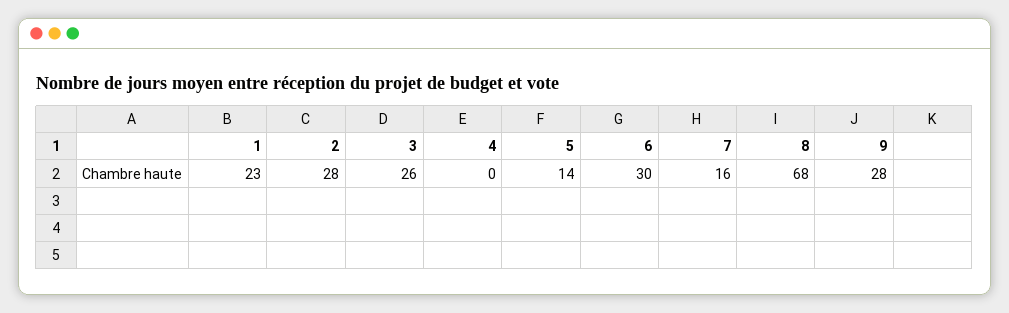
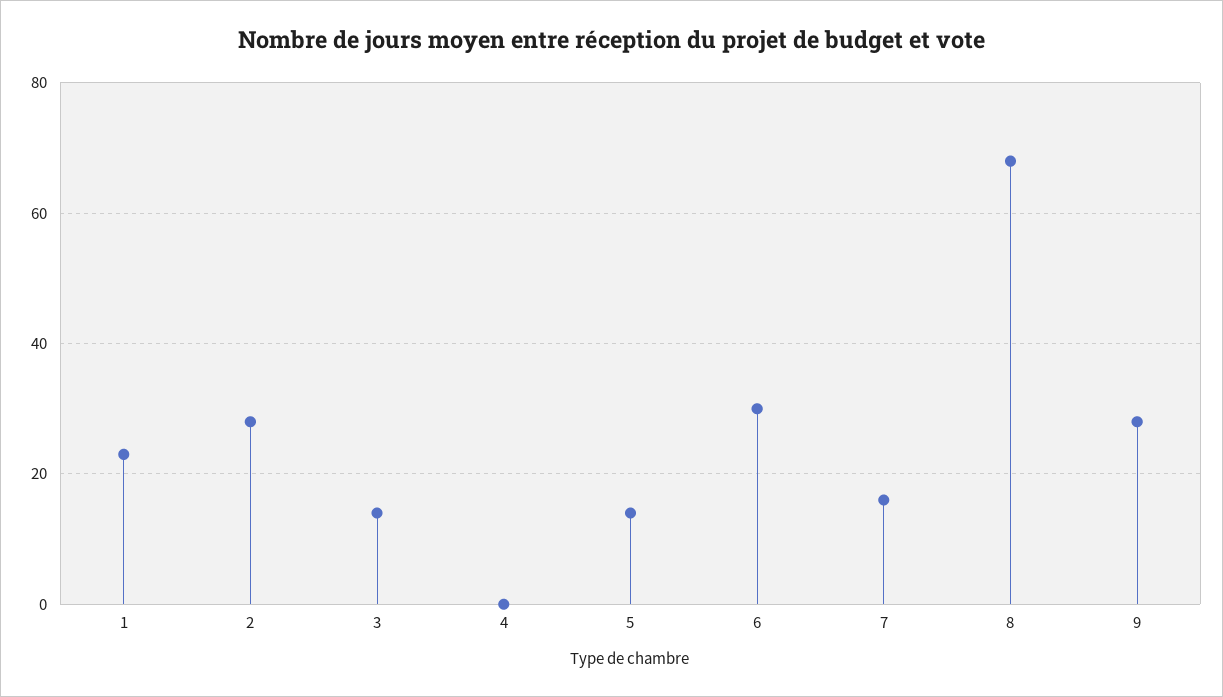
3: 26 -> 15

